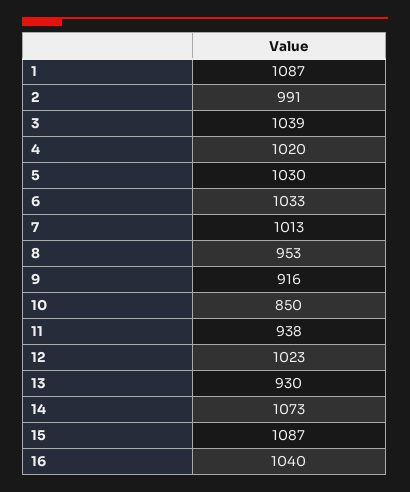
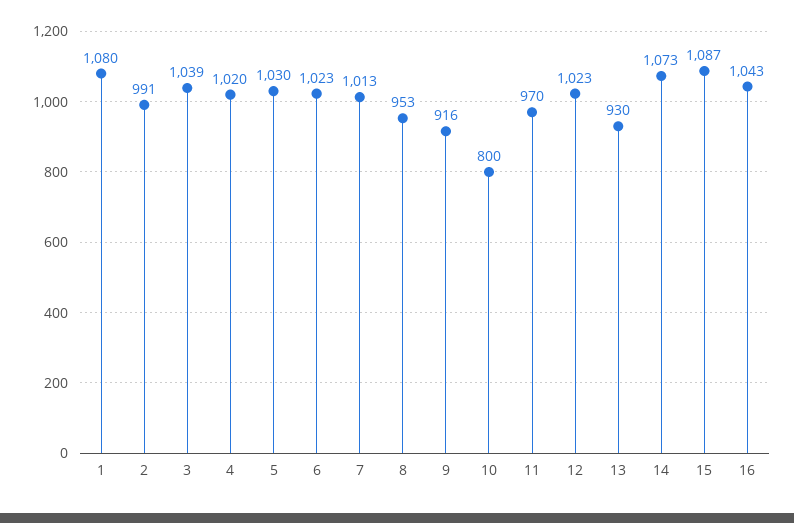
1: 1087 -> 1080
6: 1033 -> 1023
10: 850 -> 800
11: 938 -> 970
16: 1040 -> 1043

